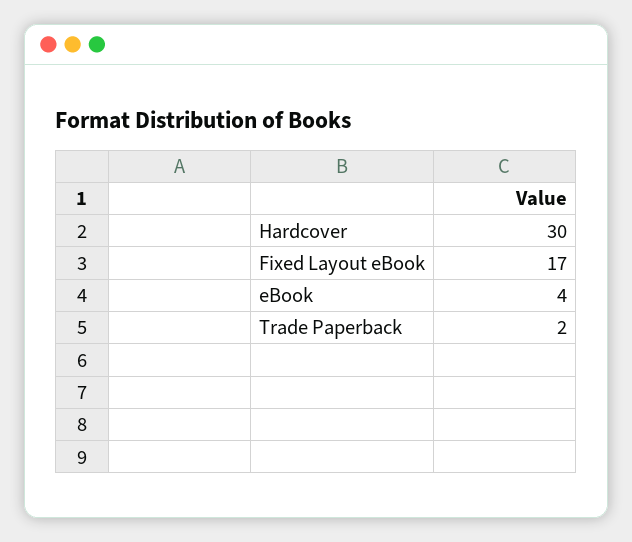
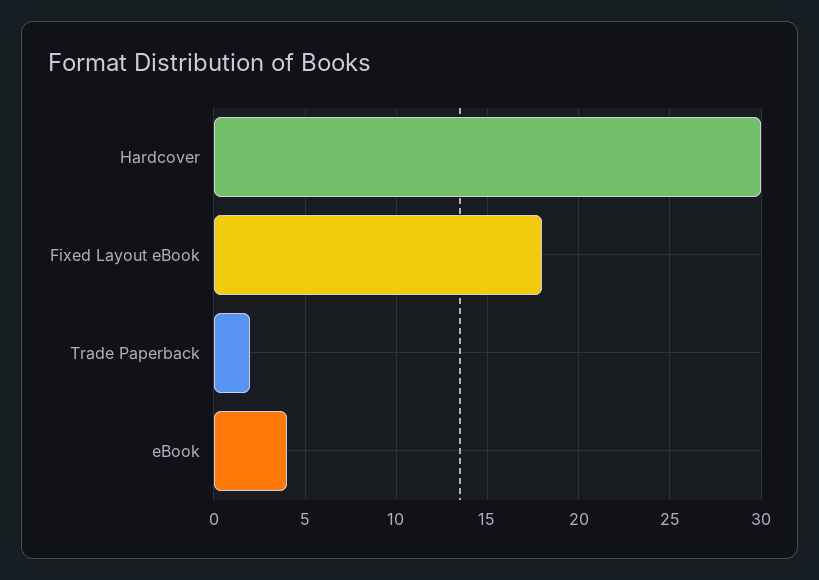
Fixed Layout eBook: 17 -> 18

